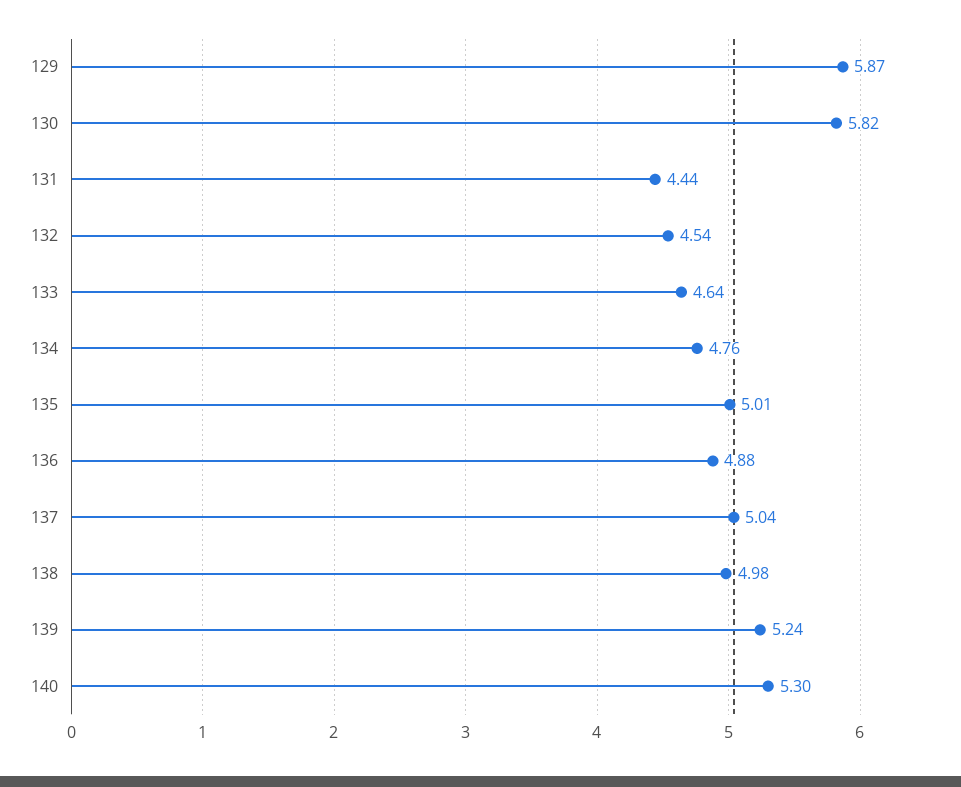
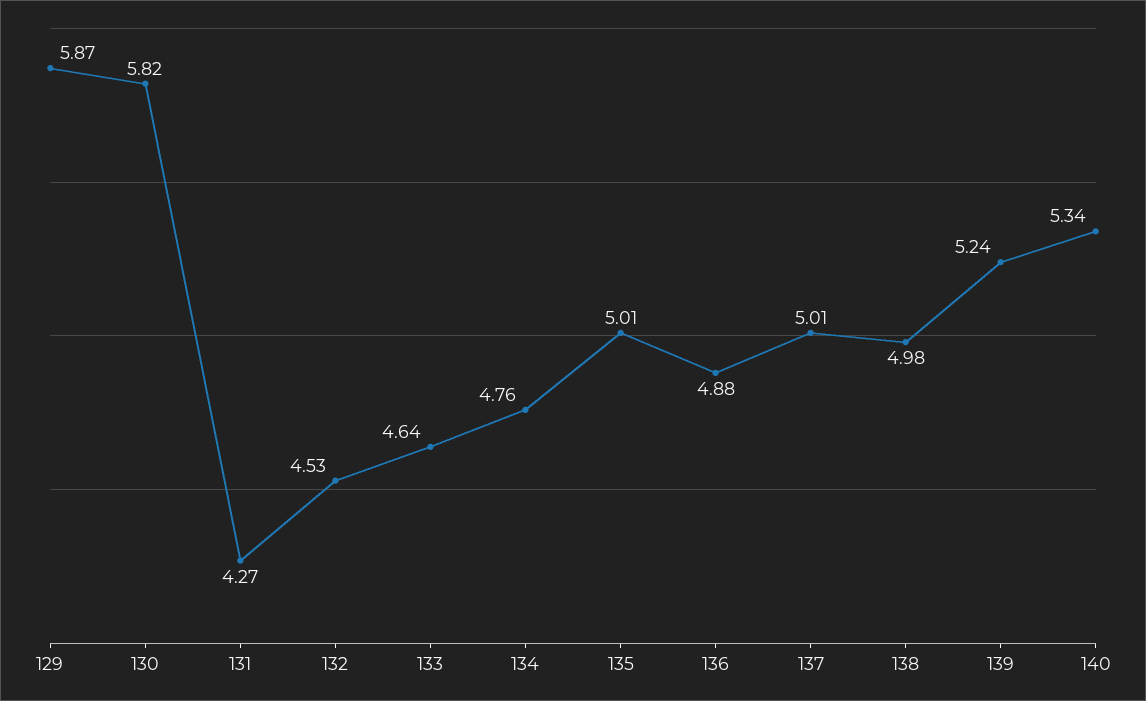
131: 4.44 -> 4.27
132: 4.54 -> 4.53
137: 5.04 -> 5.01
140: 5.3 -> 5.34

